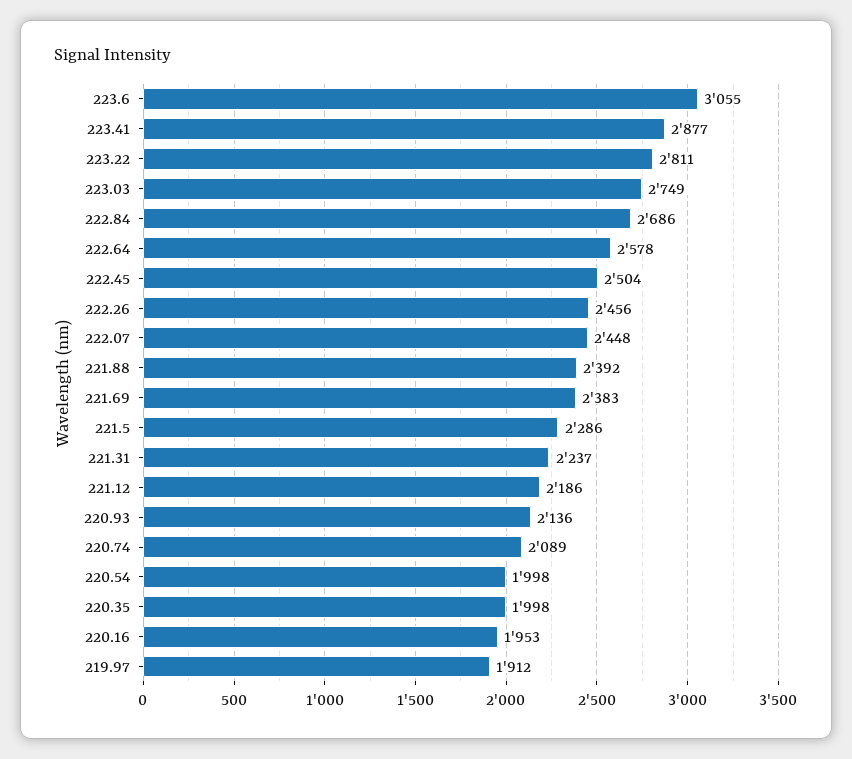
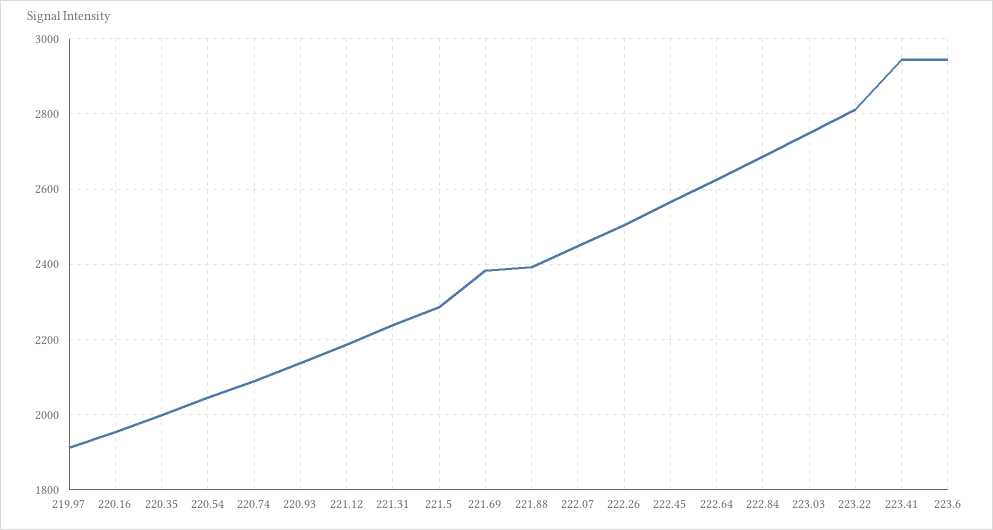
223.6: 3055 -> 2940
223.41: 2877 -> 2940
222.64: 2578 -> 2620
222.45: 2504 -> 2560
222.26: 2456 -> 2500
220.54: 1998 -> 2040

